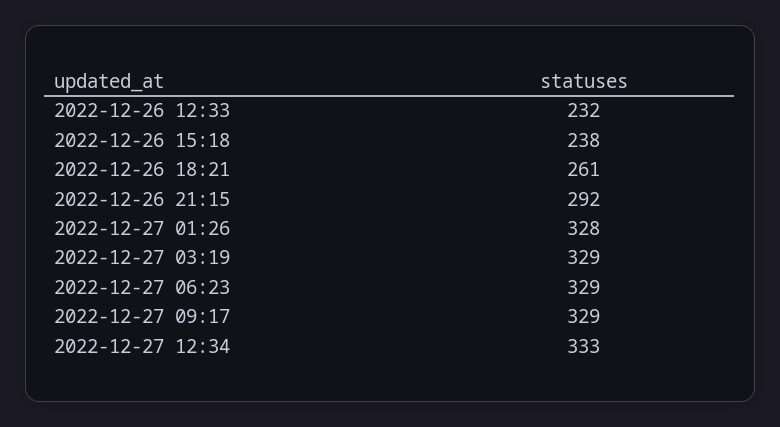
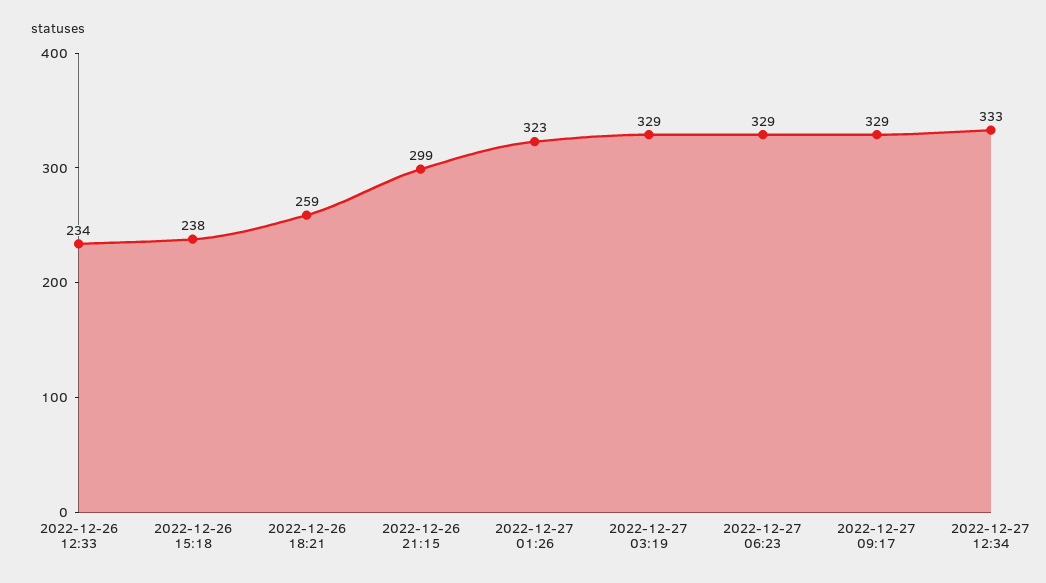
2022-12-26 12:33: 232 -> 234
2022-12-26 18:21: 261 -> 259
2022-12-26 21:15: 292 -> 299
2022-12-27 01:26: 328 -> 323

